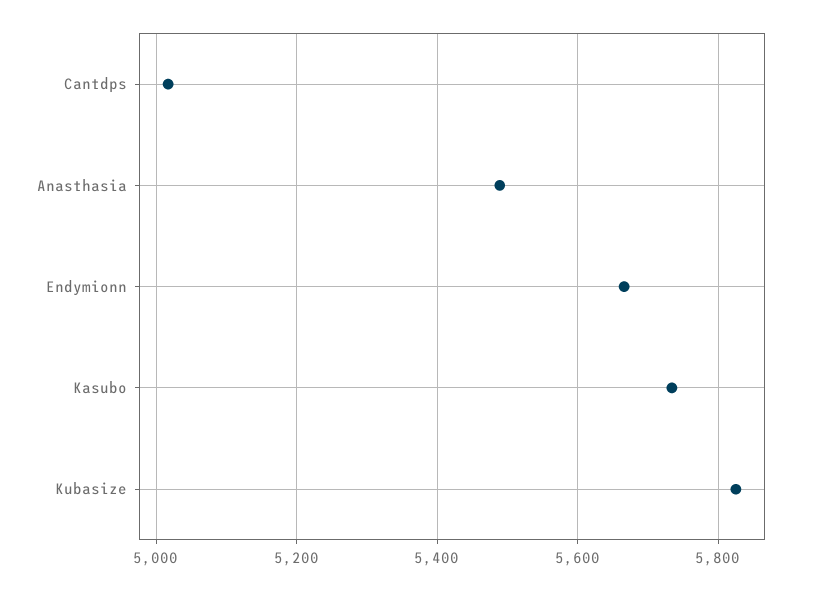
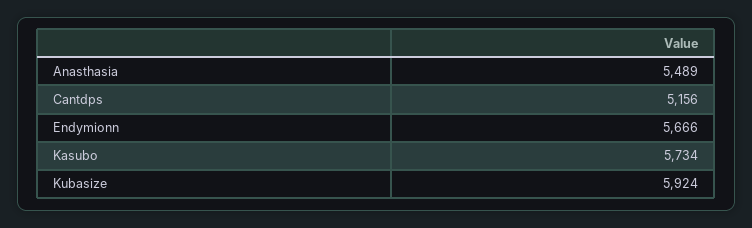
Cantdps: 5020 -> 5156
Kubasize: 5820 -> 5924

